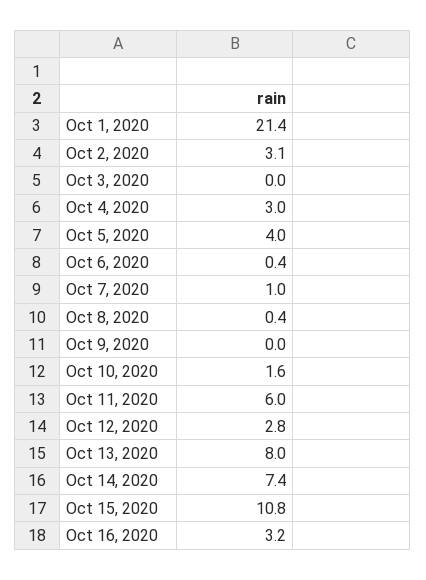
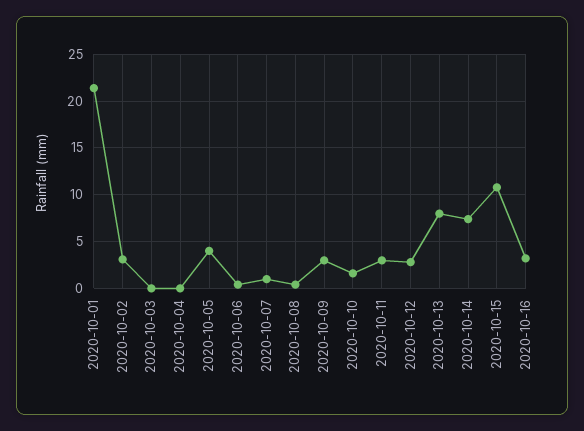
Oct 4, 2020: 3 -> 0
Oct 9, 2020: 0 -> 3
Oct 11, 2020: 6 -> 3

